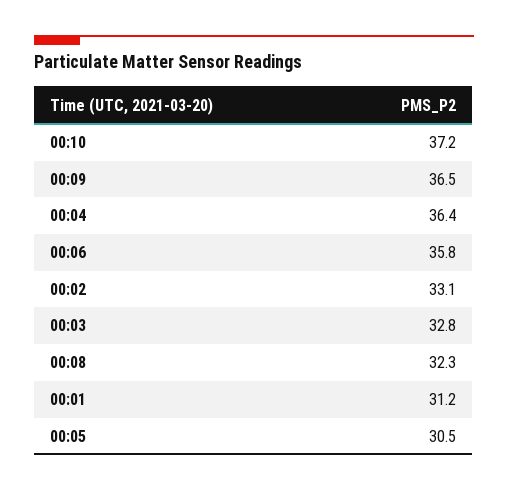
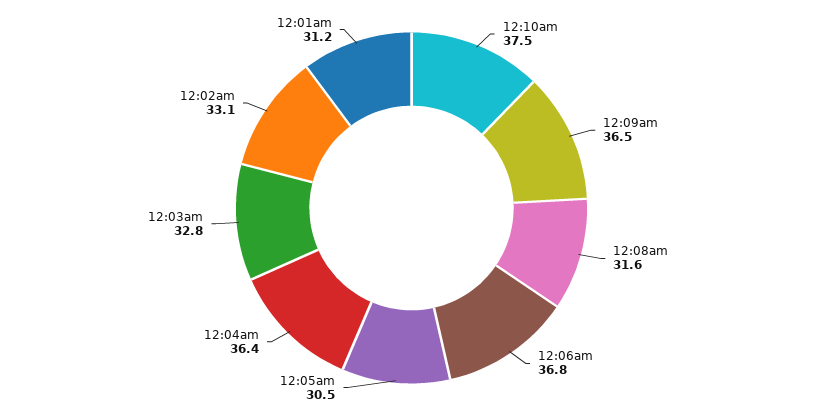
00:10: 37.2 -> 37.5
00:06: 35.8 -> 36.8
00:08: 32.3 -> 31.6

